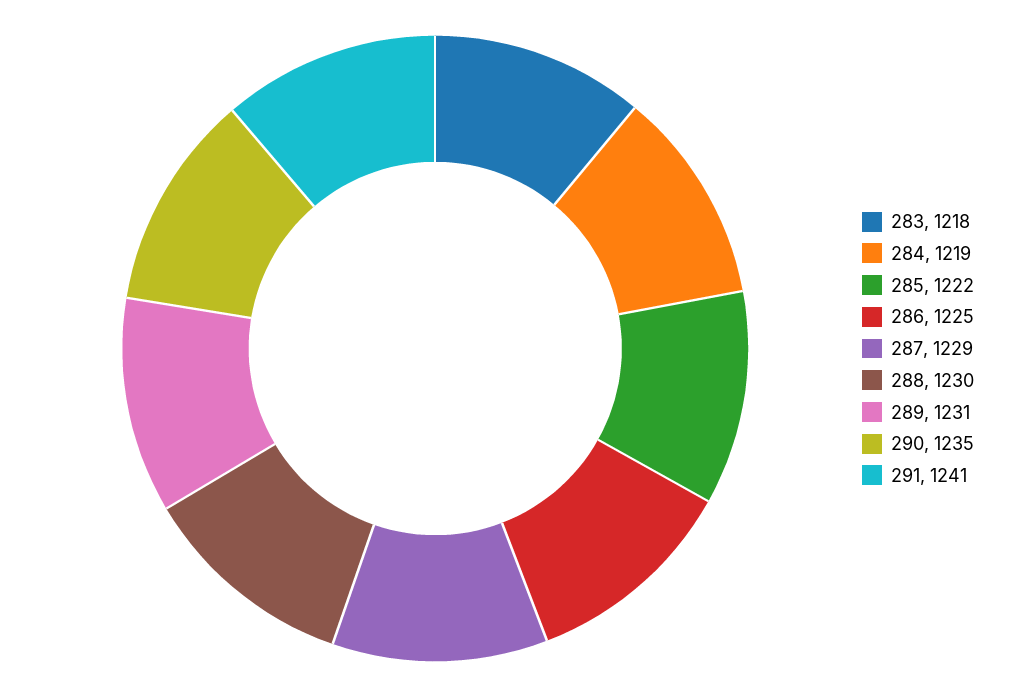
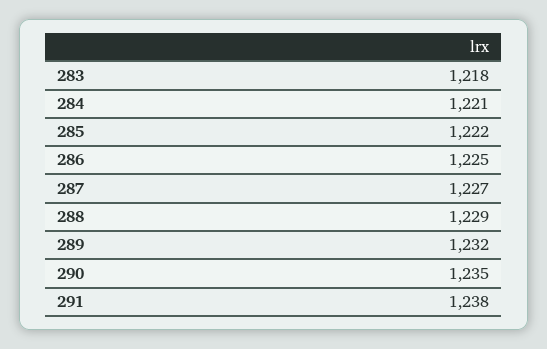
284: 1219 -> 1221
287: 1229 -> 1227
288: 1230 -> 1229
289: 1231 -> 1232
291: 1241 -> 1238

